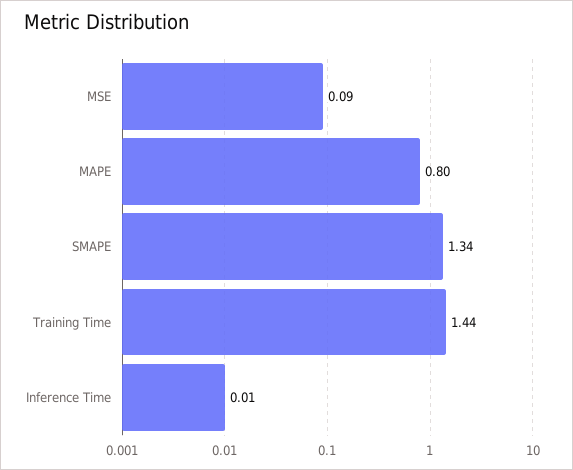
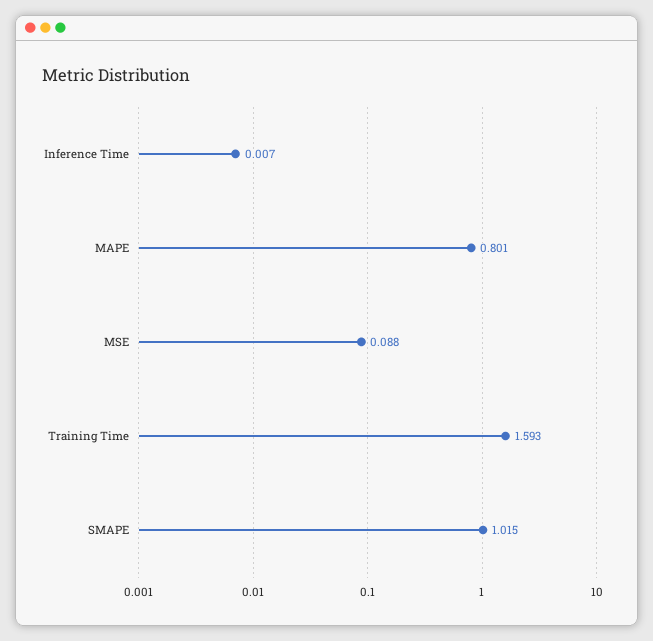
SMAPE: 1.34 -> 1.015
Training Time: 1.44 -> 1.593

